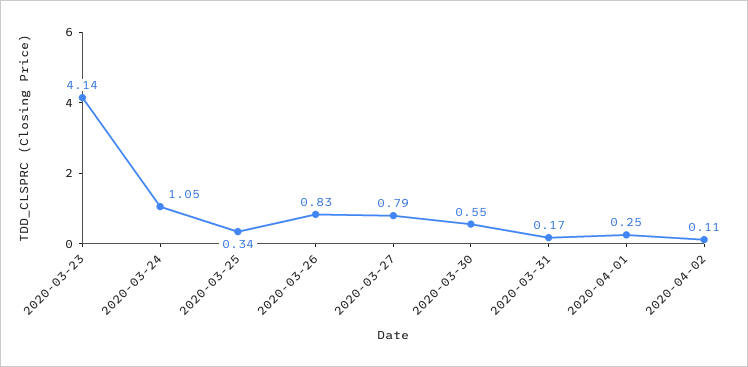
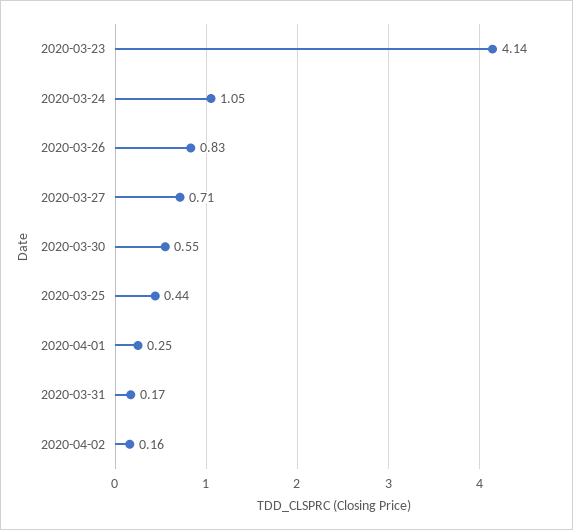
2020-03-25: 0.34 -> 0.44
2020-03-27: 0.79 -> 0.71
2020-04-02: 0.11 -> 0.16

